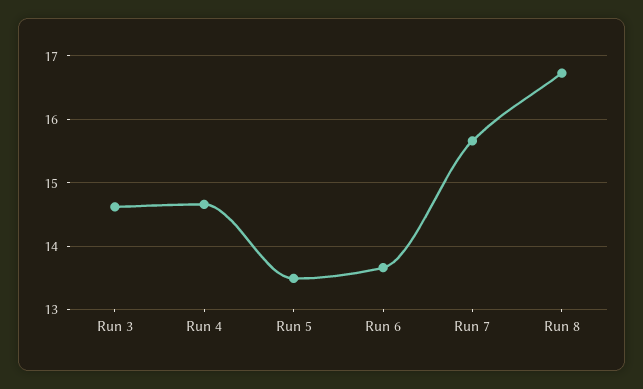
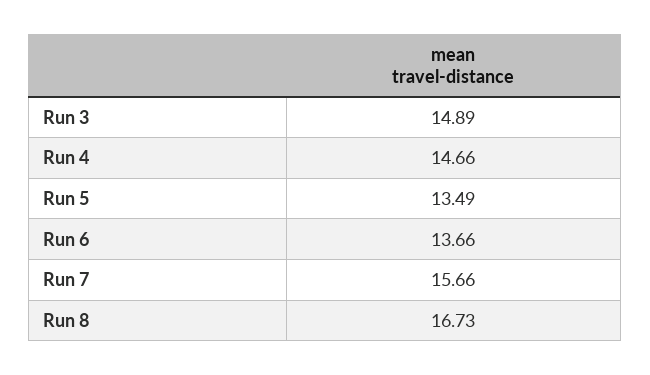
Run 3: 14.6 -> 14.89

